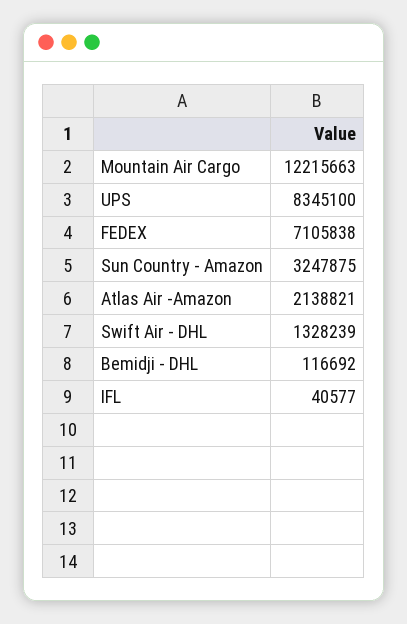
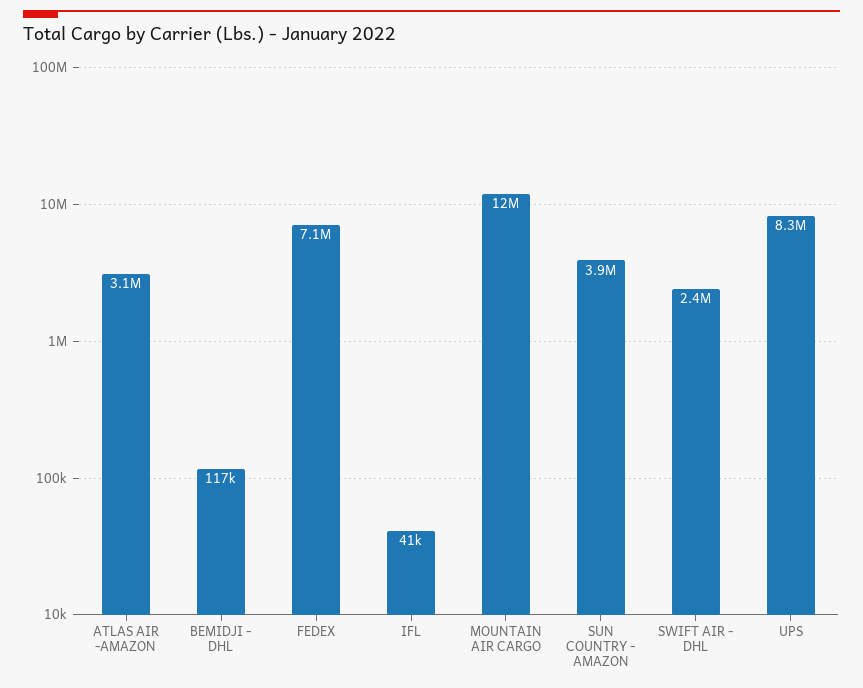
Sun Country - Amazon: 3247875 -> 3900000
Atlas Air -Amazon: 2138821 -> 3100000
Swift Air - DHL: 1328239 -> 2400000

